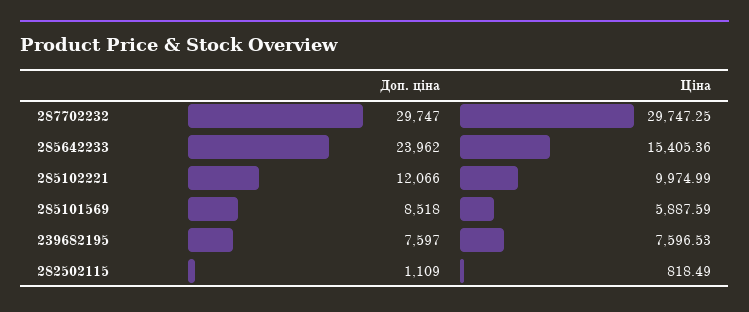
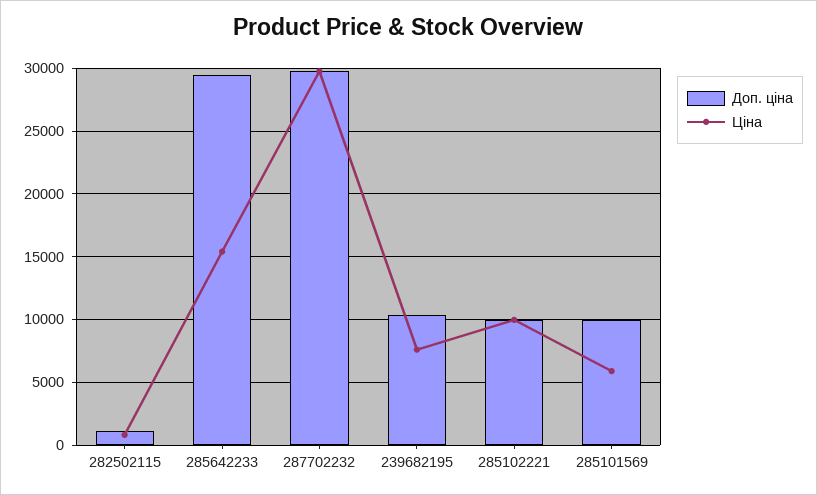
Доп. ціна, 285642233: 23962 -> 29500
Доп. ціна, 285102221: 12066 -> 10000
Доп. ціна, 285101569: 8518 -> 10000
Доп. ціна, 239682195: 7597 -> 10500

